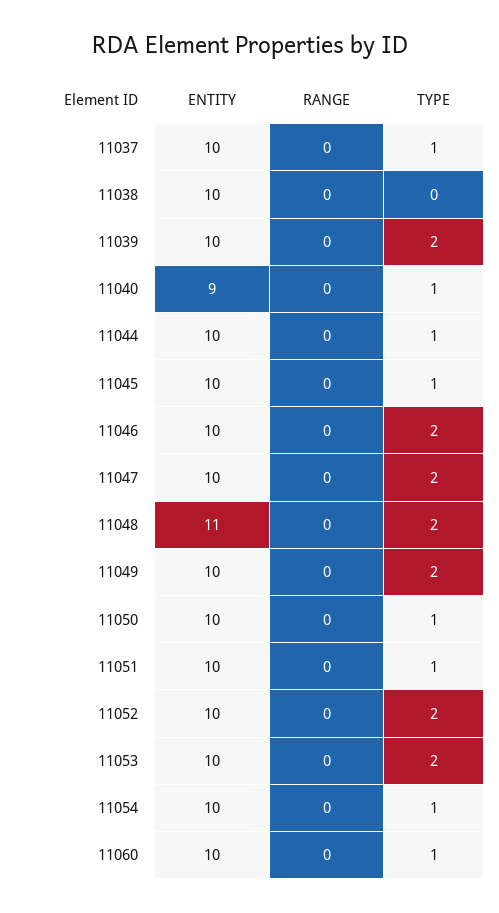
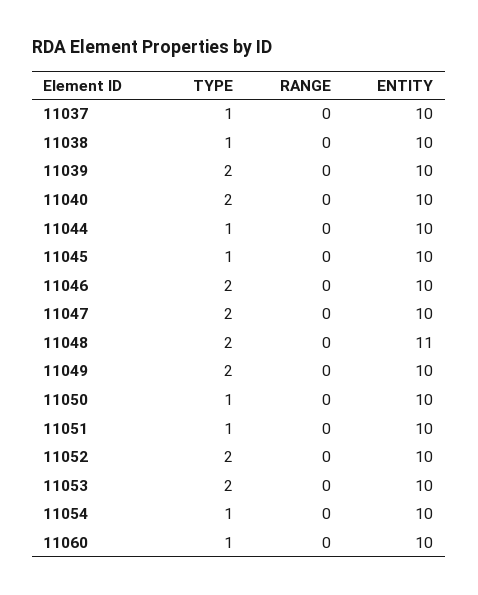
TYPE, 11038: 0 -> 1
ENTITY, 11040: 9 -> 10
TYPE, 11040: 1 -> 2

